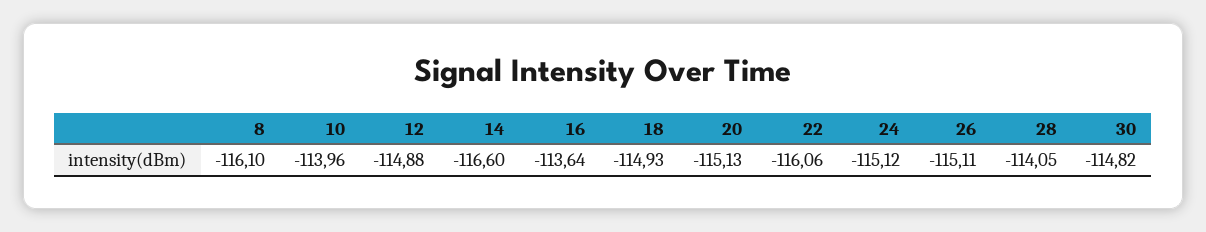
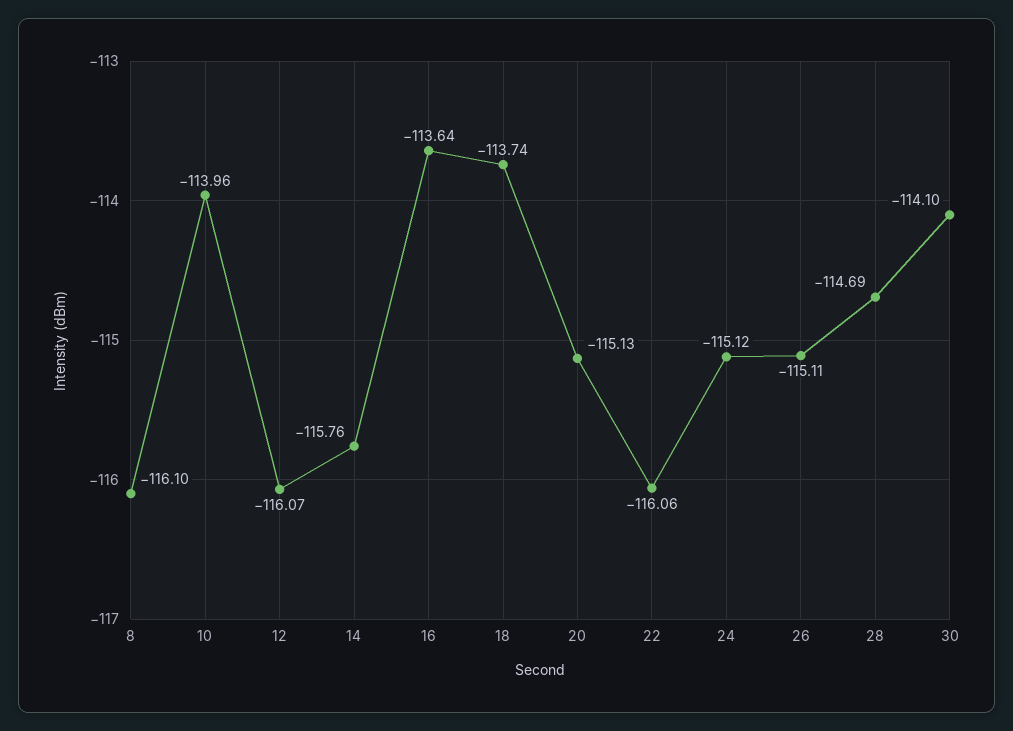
12: -114.88 -> -116.07
14: -116.6 -> -115.76
18: -114.93 -> -113.74
28: -114.05 -> -114.69
30: -114.82 -> -114.1

